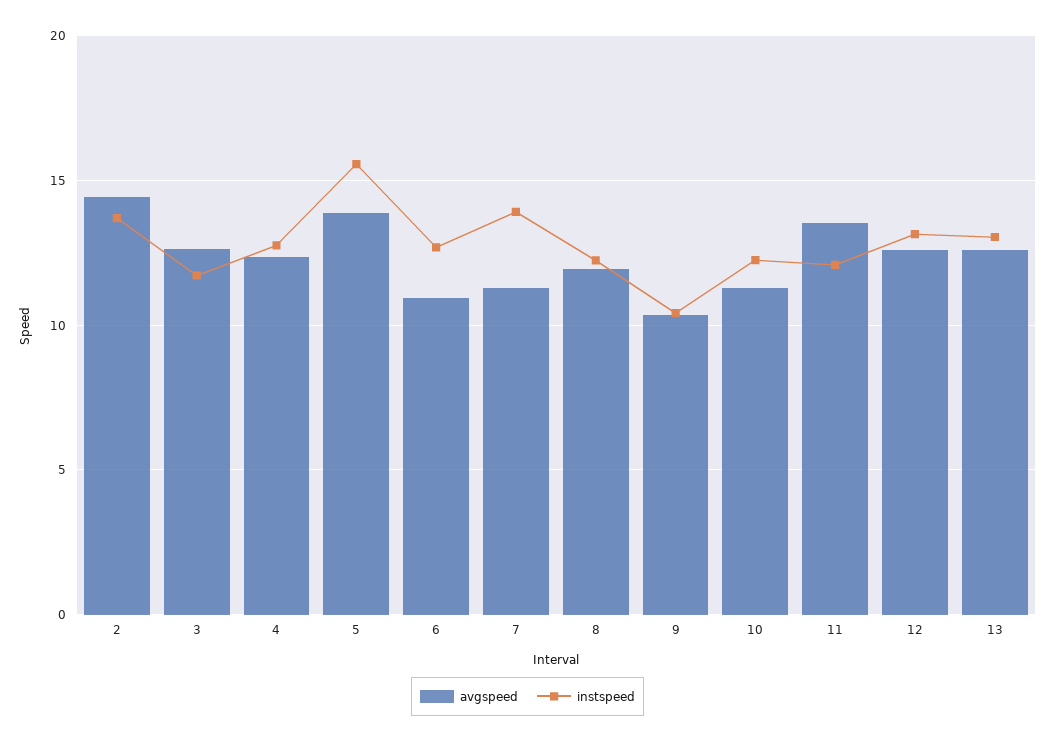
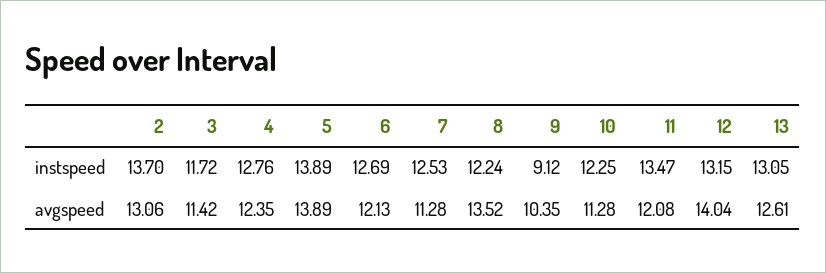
avgspeed, 2: 14.5 -> 13.06
avgspeed, 3: 12.5 -> 11.42
instspeed, 5: 15.5 -> 13.89
avgspeed, 6: 11 -> 12.13
instspeed, 7: 14 -> 12.53
avgspeed, 8: 12 -> 13.52
instspeed, 9: 10.5 -> 9.12
avgspeed, 11: 13.5 -> 12.08
instspeed, 11: 12 -> 13.47
avgspeed, 12: 12.5 -> 14.04

